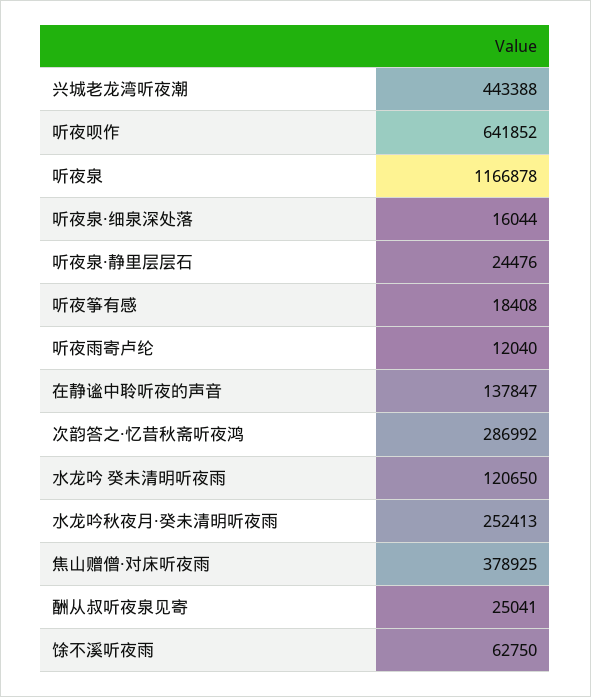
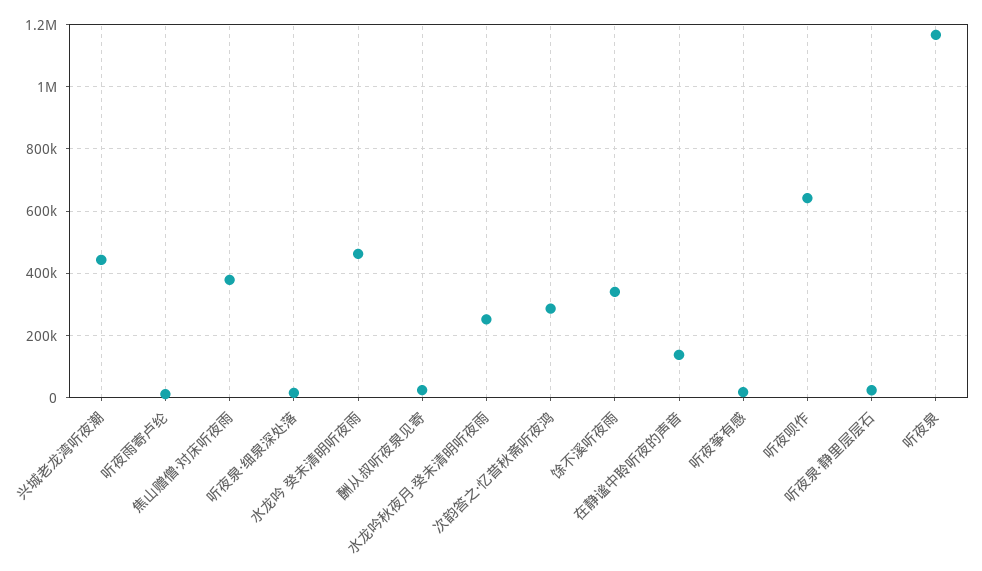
水龙吟 癸未清明听夜雨: 120650 -> 460000
馀不溪听夜雨: 62750 -> 340000

